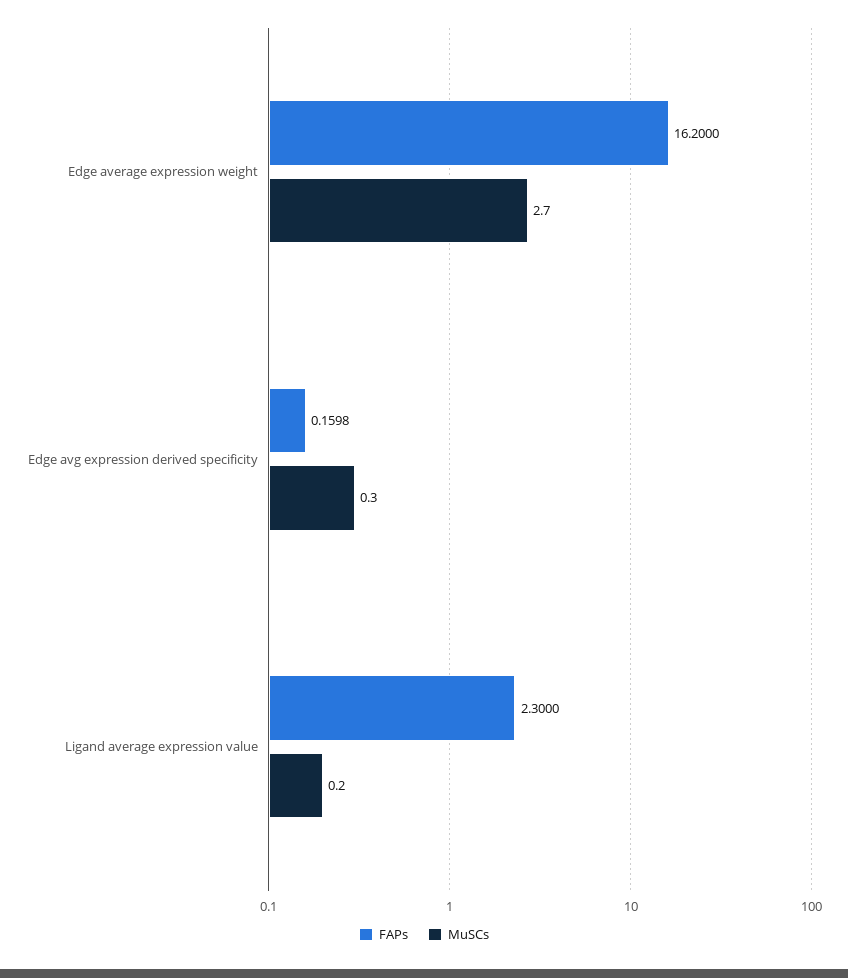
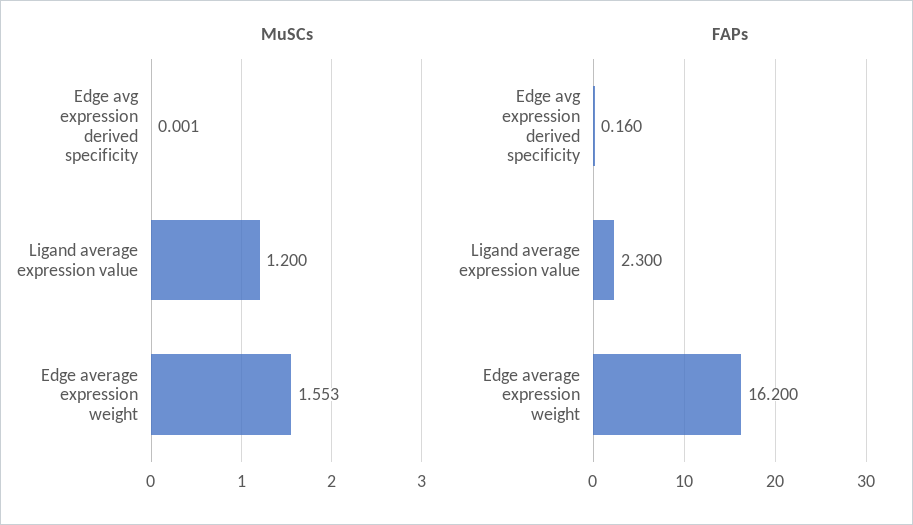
MuSCs, Edge average expression weight: 2.7 -> 1.553
MuSCs, Edge avg expression derived specificity: 0.3 -> 0.001
MuSCs, Ligand average expression value: 0.2 -> 1.2

